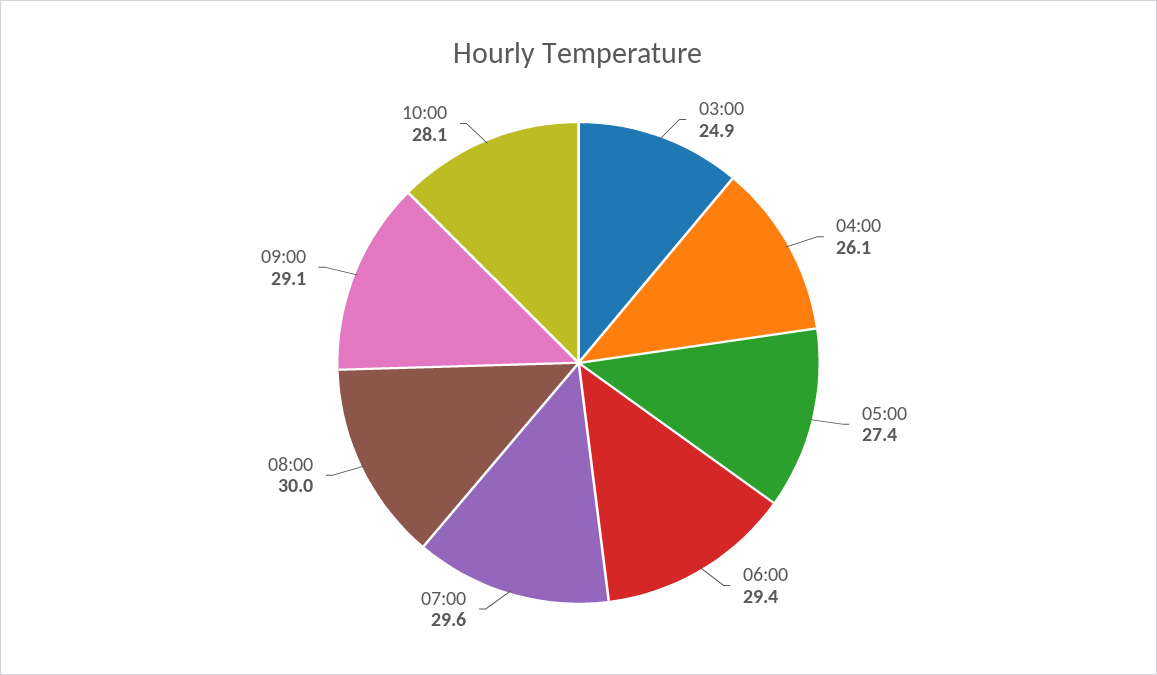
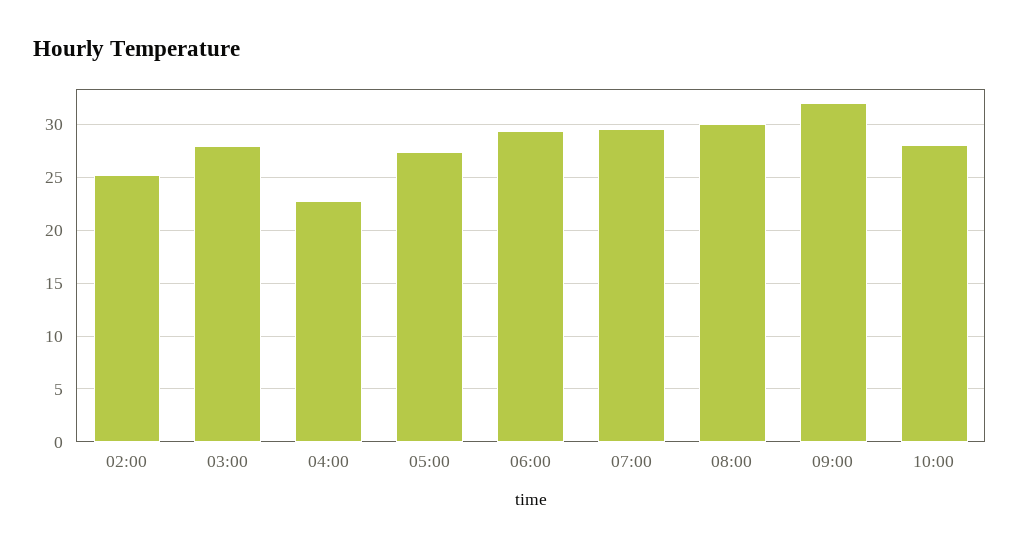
03:00: 24.9 -> 28
04:00: 26.1 -> 23
09:00: 29.1 -> 32
02:00: none -> 25

